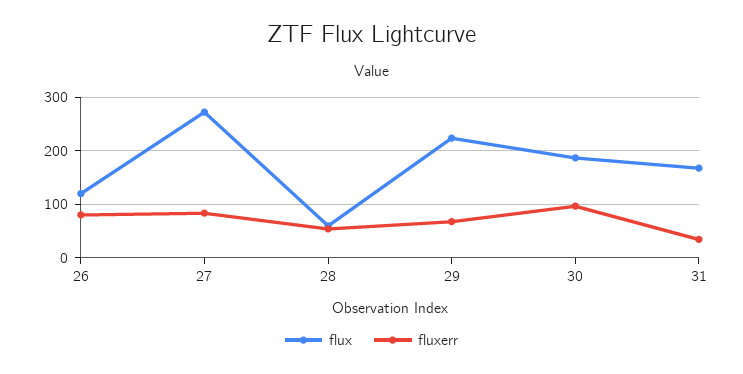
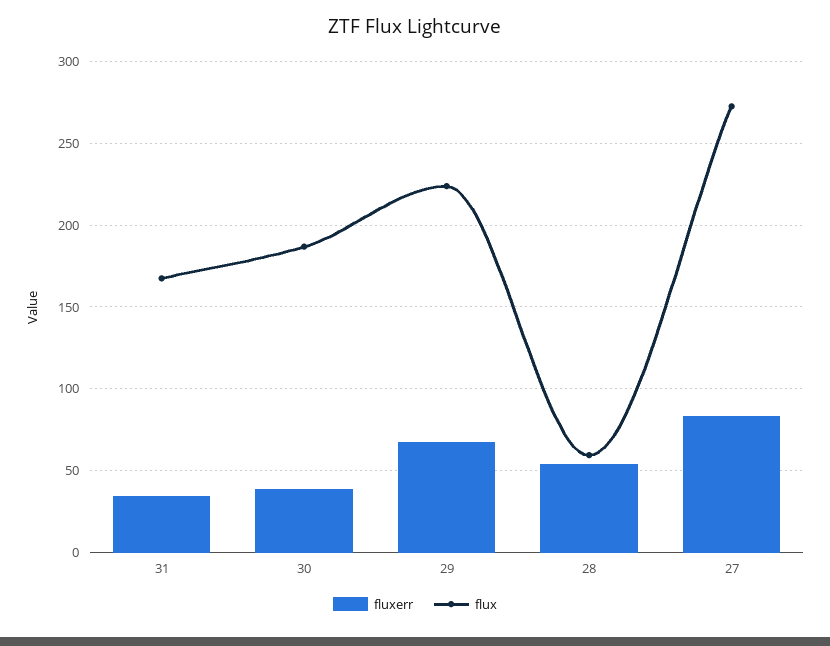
flux, 26: 120 -> none
fluxerr, 26: 80 -> none
fluxerr, 30: 100 -> 40

